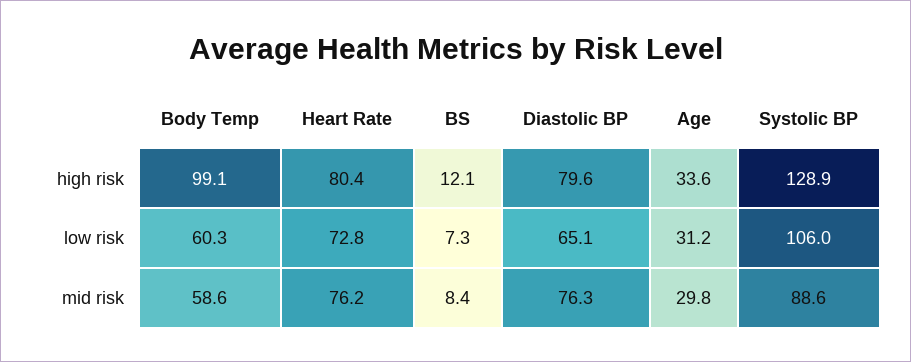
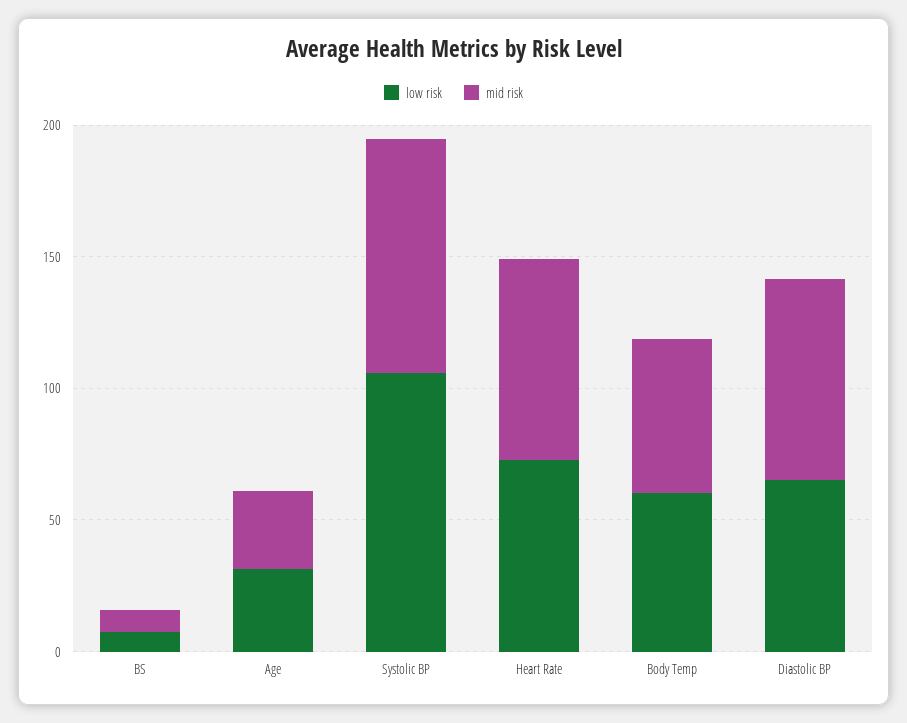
high risk, Body Temp: 99.1 -> none
high risk, Heart Rate: 80.4 -> none
high risk, BS: 12.1 -> none
high risk, Diastolic BP: 79.6 -> none
high risk, Age: 33.6 -> none
high risk, Systolic BP: 128.9 -> none

